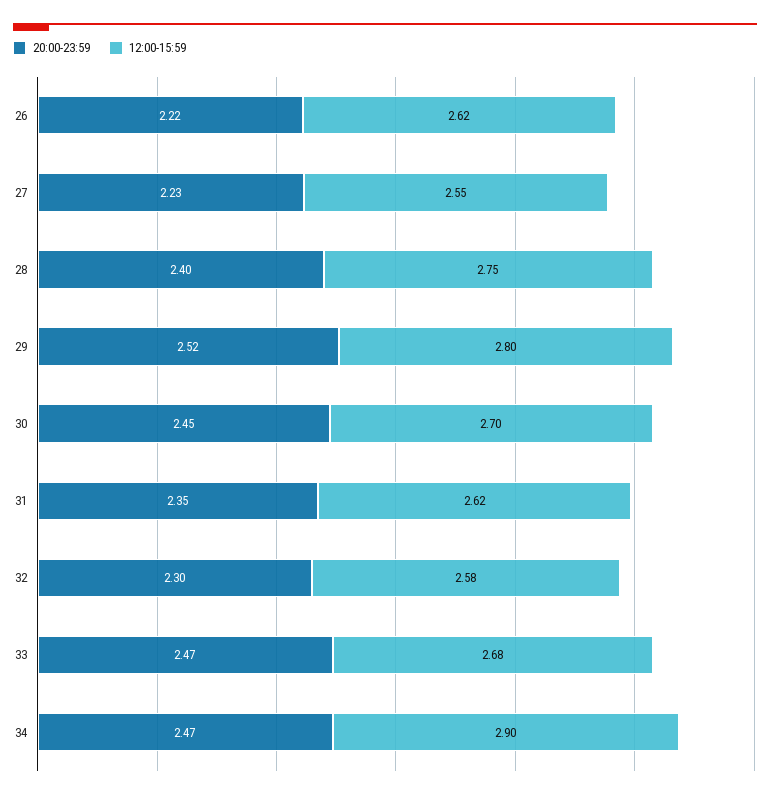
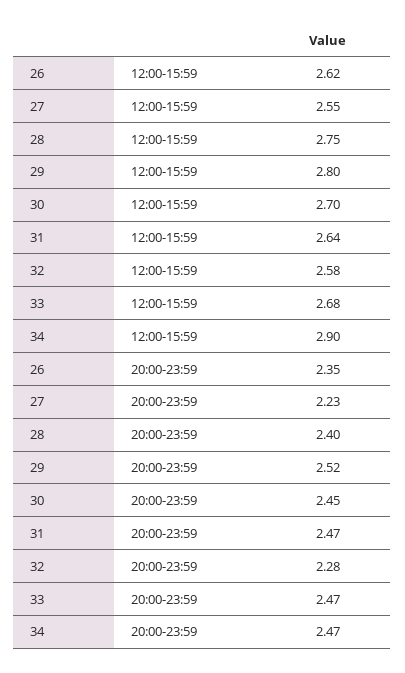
20:00-23:59, 26: 2.22 -> 2.35
20:00-23:59, 31: 2.35 -> 2.47
12:00-15:59, 31: 2.62 -> 2.64
20:00-23:59, 32: 2.3 -> 2.28

